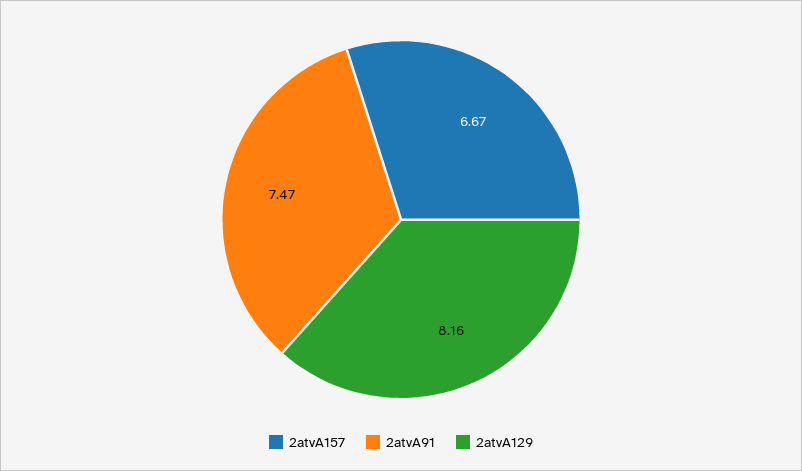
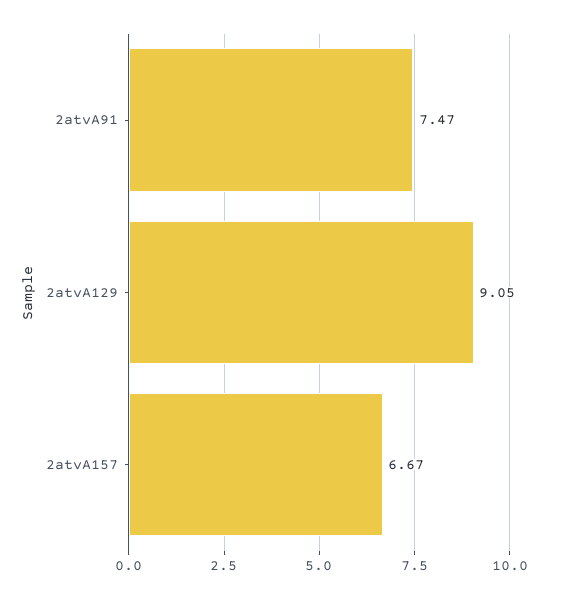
2atvA129: 8.16 -> 9.05

